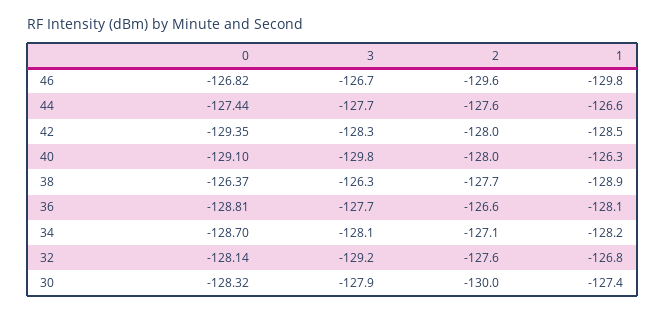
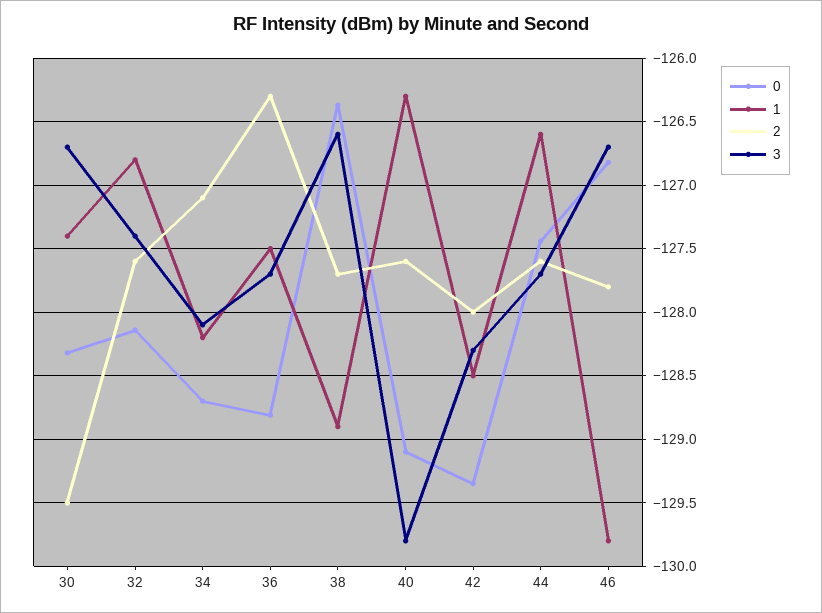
2, 46: -129.6 -> -127.8
2, 40: -128 -> -127.6
3, 38: -126.3 -> -126.6
2, 36: -126.6 -> -126.3
1, 36: -128.1 -> -127.5
3, 32: -129.2 -> -127.4
3, 30: -127.9 -> -126.7
2, 30: -130 -> -129.5

